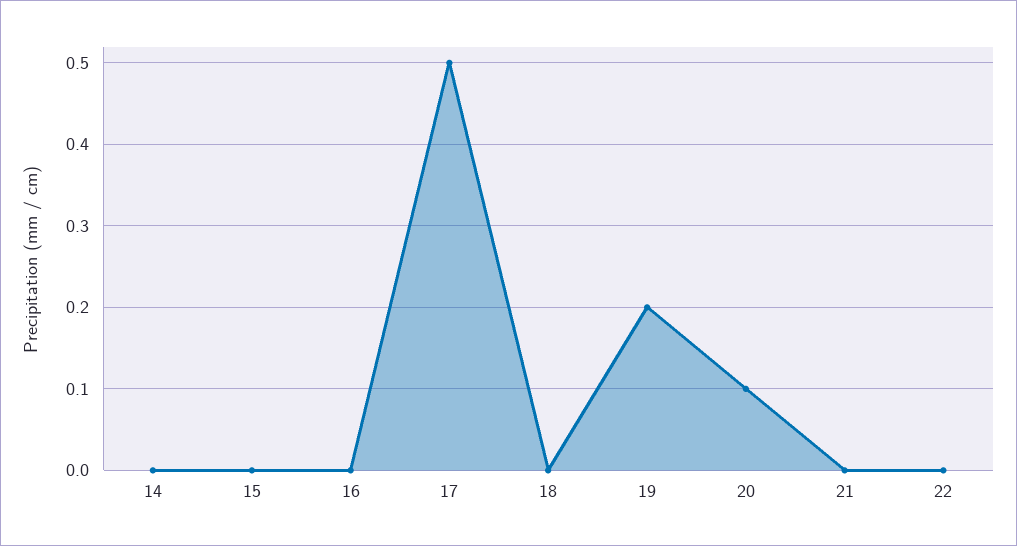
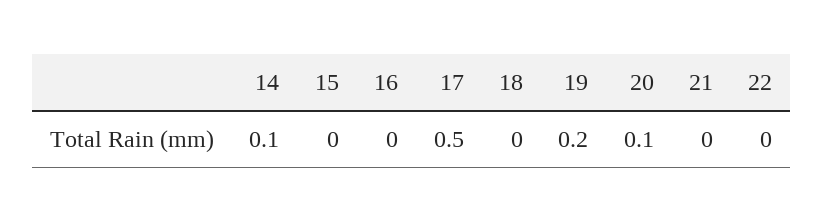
14: 0 -> 0.1

